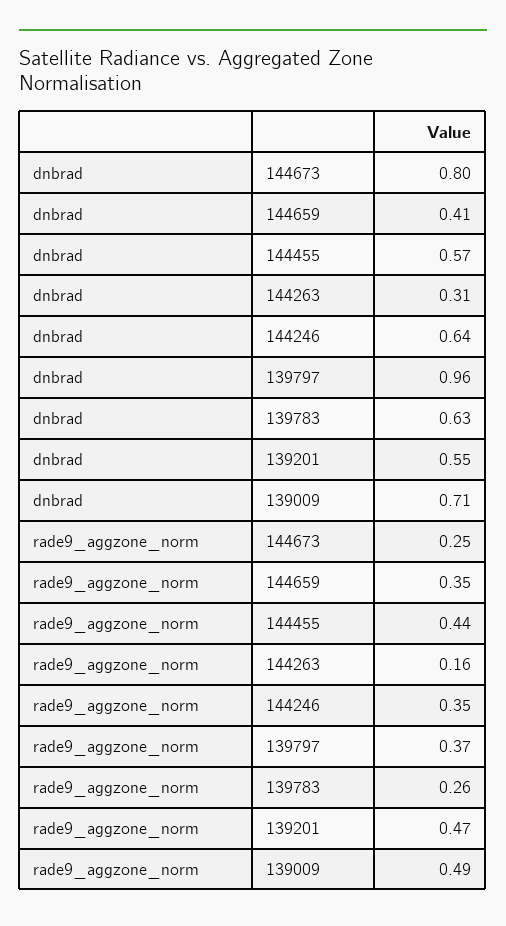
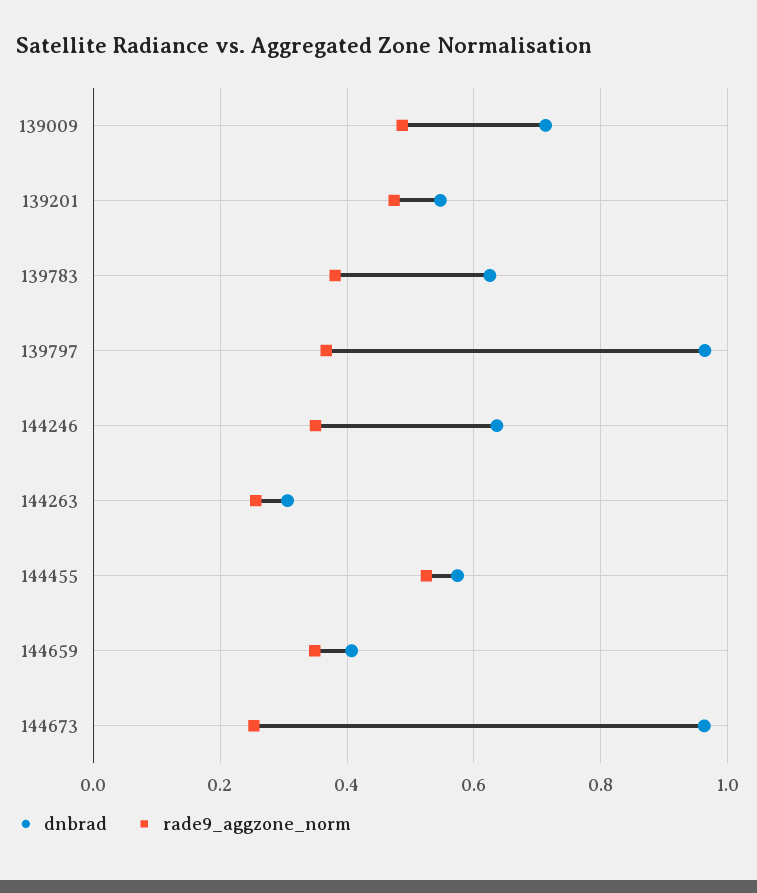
dnbrad, 144673: 0.8 -> 0.96
rade9_aggzone_norm, 144455: 0.44 -> 0.52
rade9_aggzone_norm, 144263: 0.16 -> 0.26
rade9_aggzone_norm, 139783: 0.26 -> 0.38

